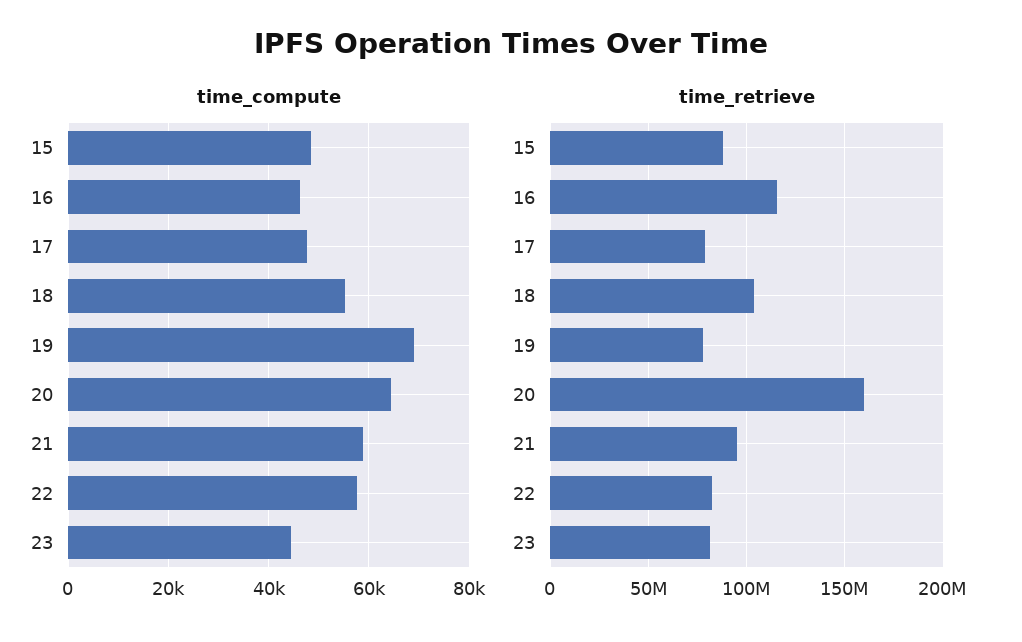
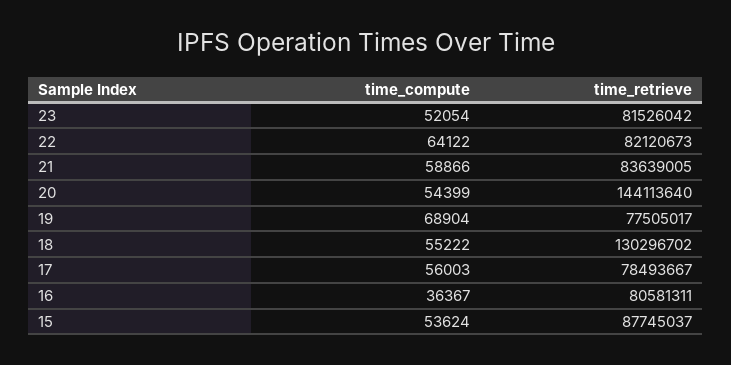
time_compute, 15: 48000 -> 53624
time_compute, 16: 46000 -> 36367
time_compute, 17: 48000 -> 56003
time_compute, 20: 64000 -> 54399
time_compute, 22: 58000 -> 64122
time_compute, 23: 44000 -> 52054
time_retrieve, 16: 115000000 -> 80581311
time_retrieve, 18: 105000000 -> 130296702
time_retrieve, 20: 160000000 -> 144113640
time_retrieve, 21: 95000000 -> 83639005

